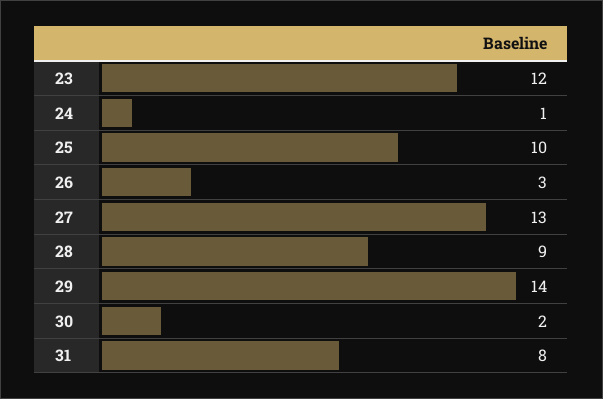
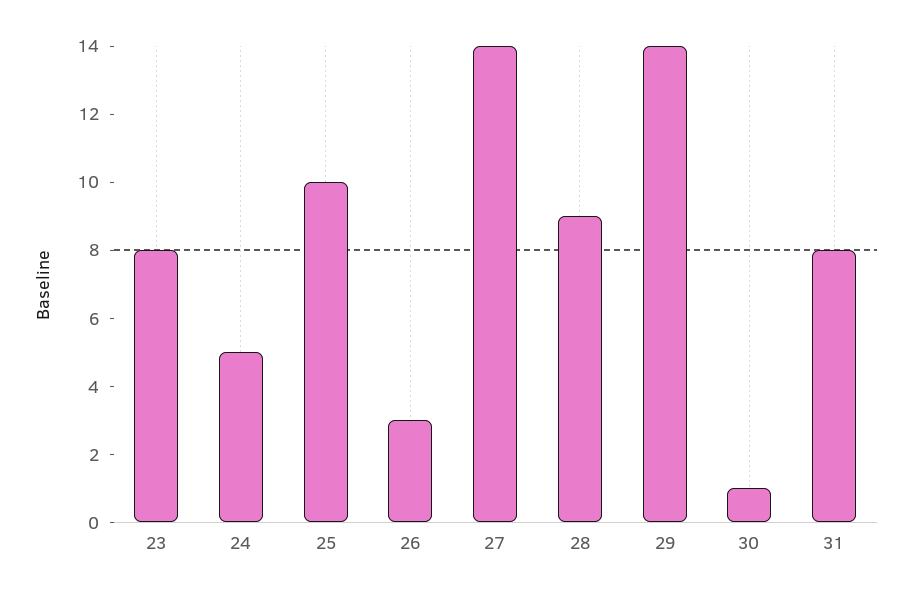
23: 12 -> 8
24: 1 -> 5
27: 13 -> 14
30: 2 -> 1

